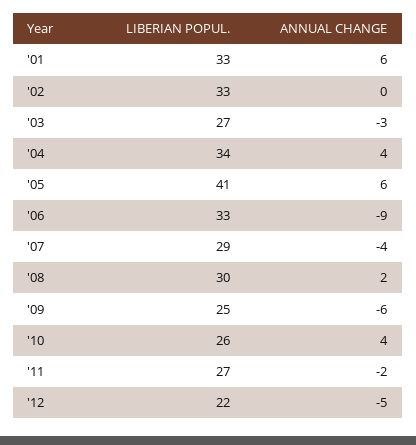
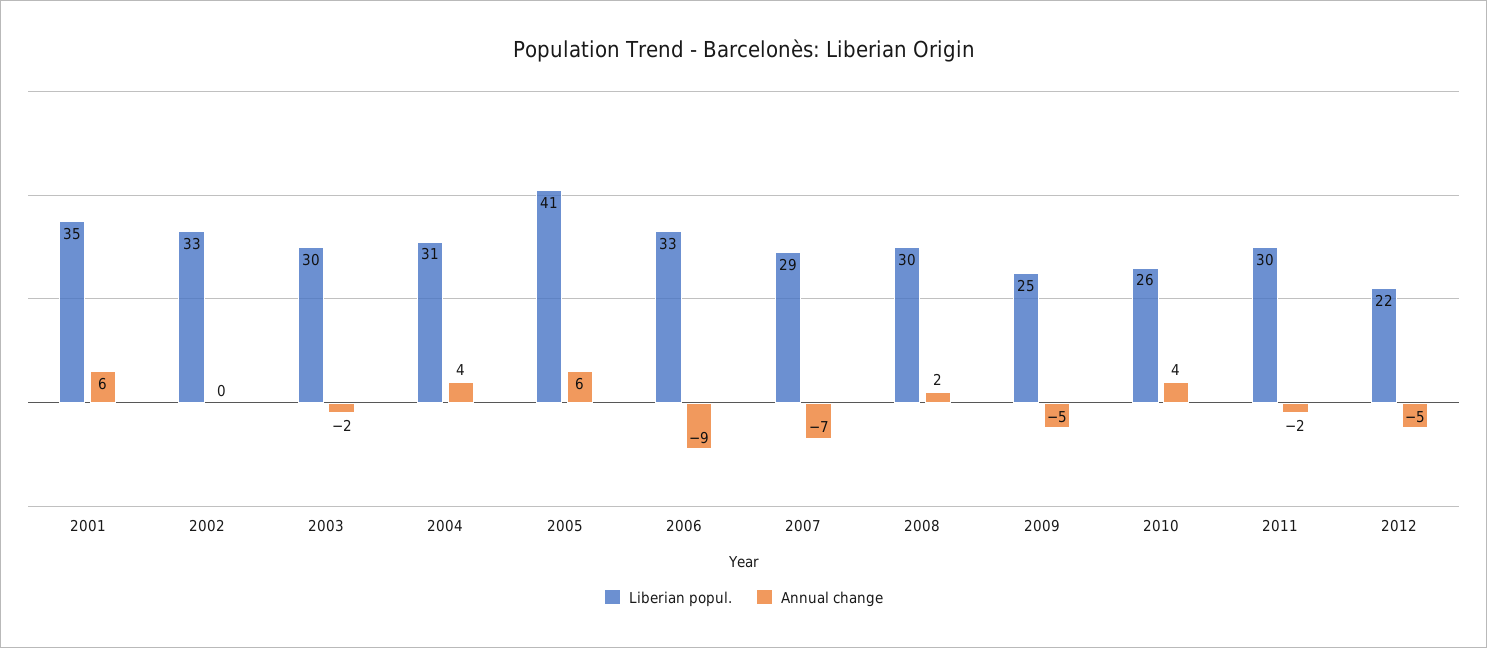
LIBERIAN POPUL., '01: 33 -> 35
LIBERIAN POPUL., '03: 27 -> 30
ANNUAL CHANGE, '03: -3 -> -2
LIBERIAN POPUL., '04: 34 -> 31
ANNUAL CHANGE, '07: -4 -> -7
ANNUAL CHANGE, '09: -6 -> -5
LIBERIAN POPUL., '11: 27 -> 30

